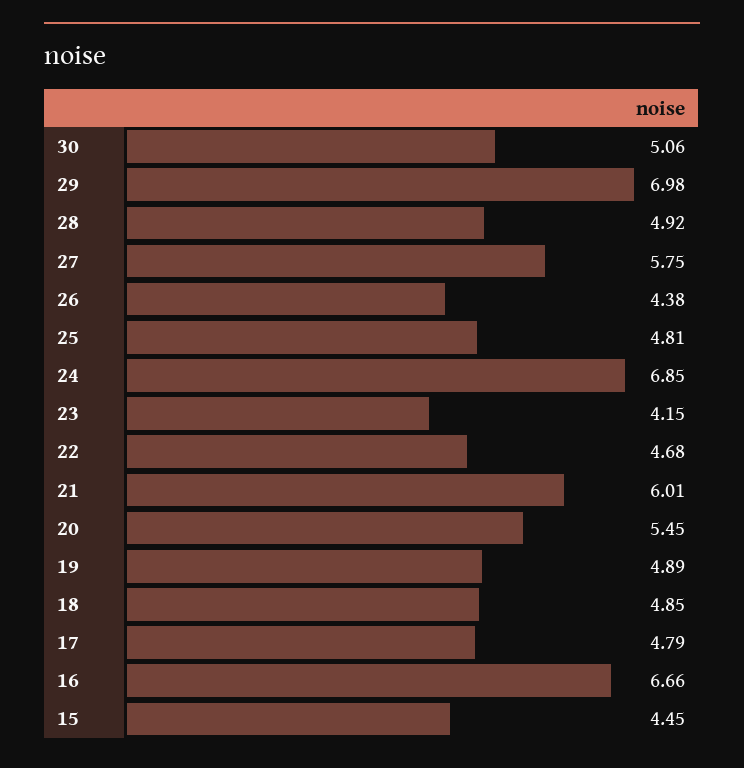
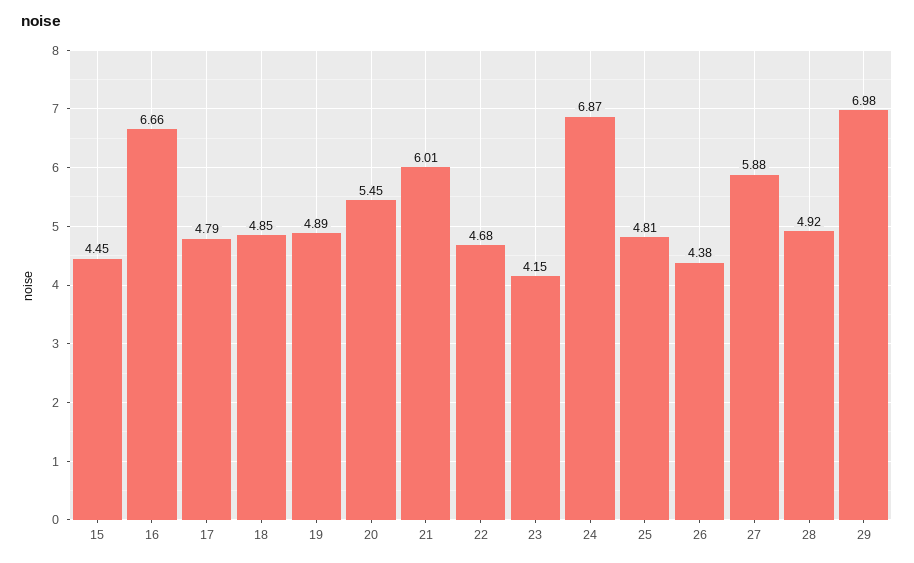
30: 5.06 -> none
27: 5.75 -> 5.88
24: 6.85 -> 6.87

